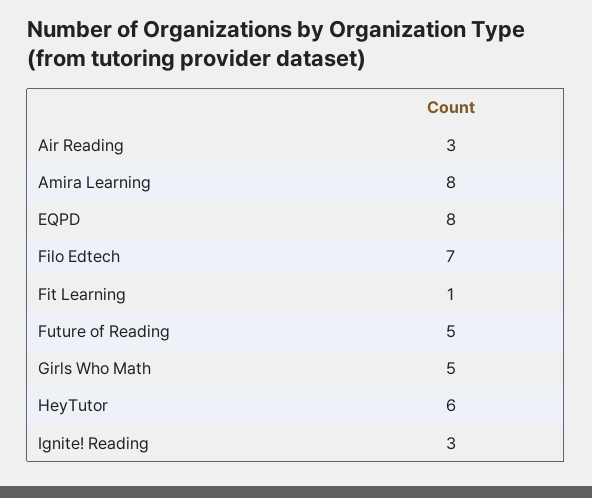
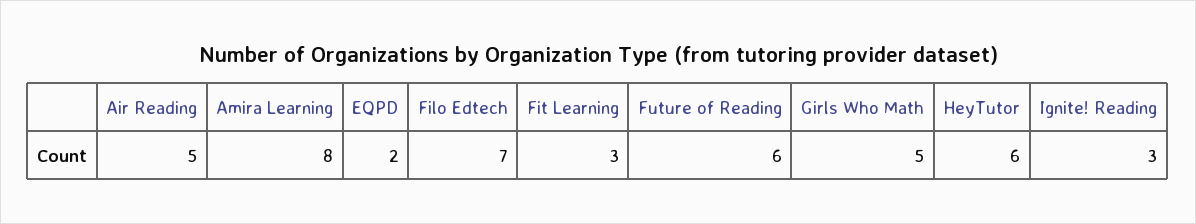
Air Reading: 3 -> 5
EQPD: 8 -> 2
Fit Learning: 1 -> 3
Future of Reading: 5 -> 6

